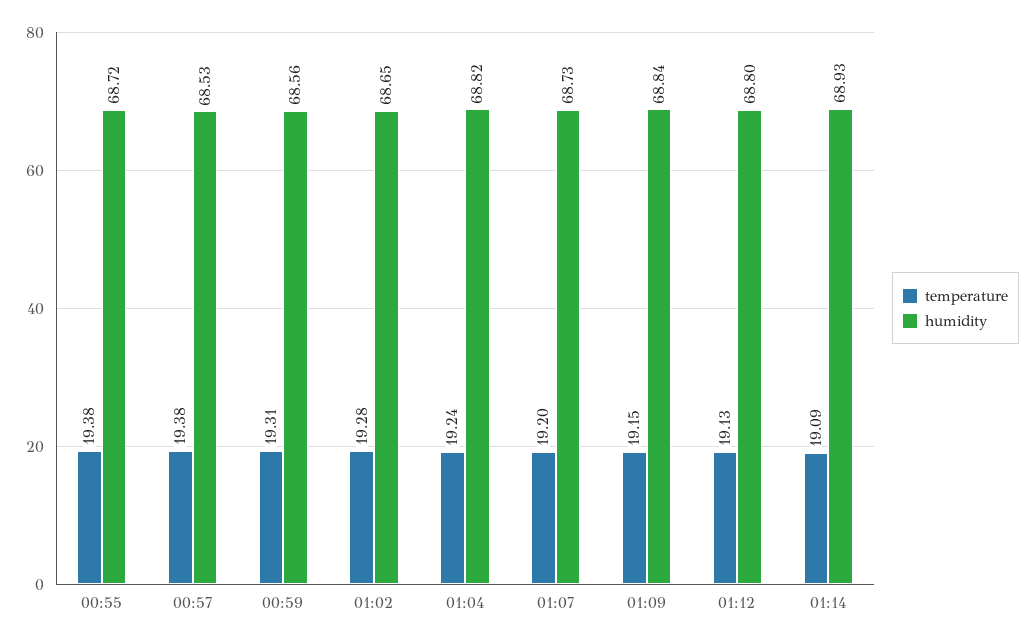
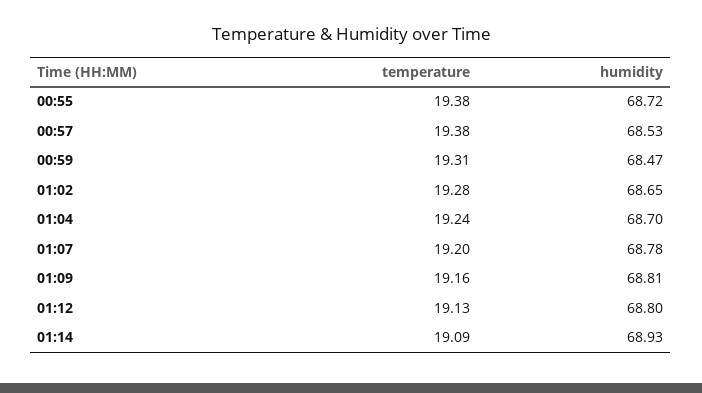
humidity, 00:59: 68.56 -> 68.47
humidity, 01:04: 68.82 -> 68.7
humidity, 01:07: 68.73 -> 68.78
temperature, 01:09: 19.15 -> 19.16
humidity, 01:09: 68.84 -> 68.81

